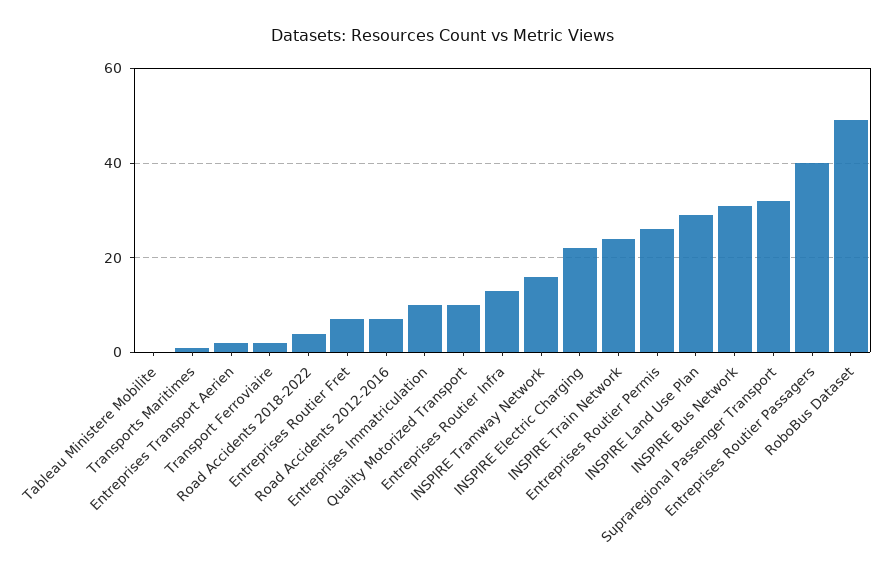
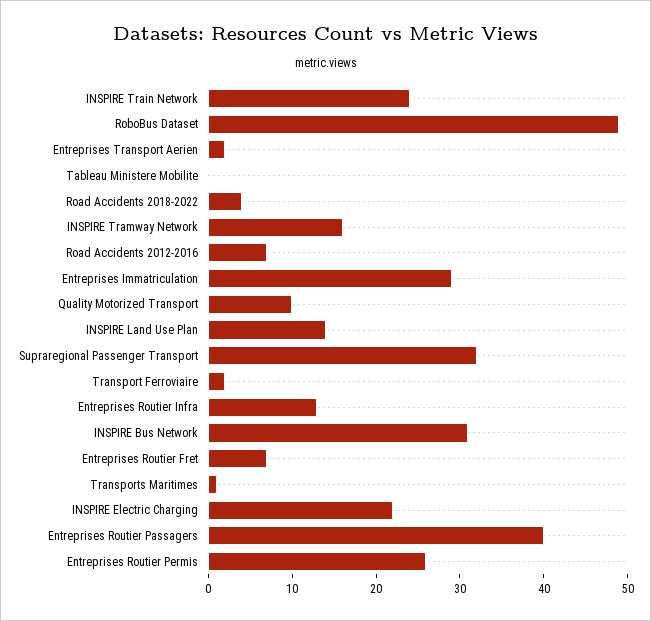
Entreprises Immatriculation: 10 -> 29
INSPIRE Land Use Plan: 30 -> 14

